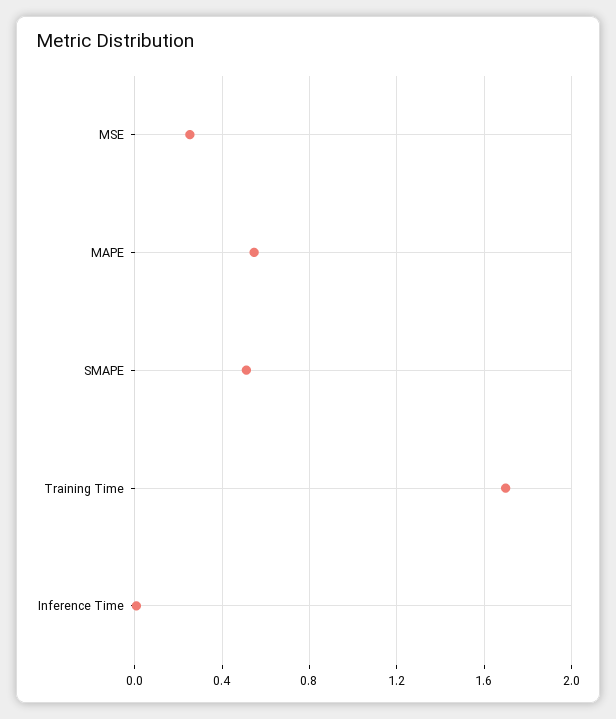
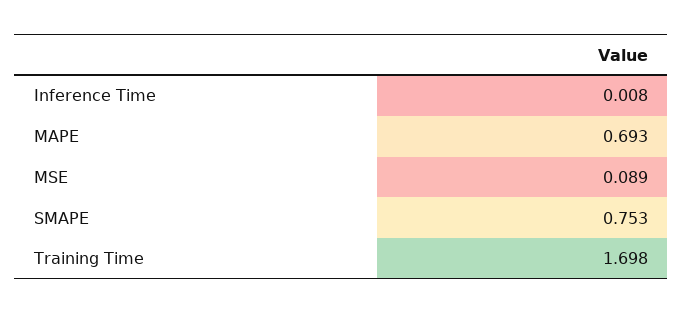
MSE: 0.25 -> 0.089
MAPE: 0.55 -> 0.693
SMAPE: 0.5 -> 0.753

